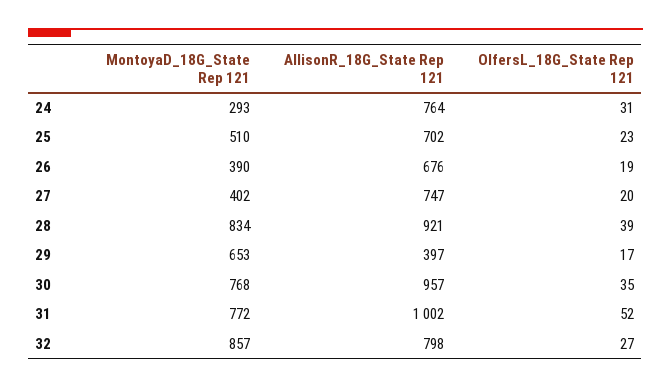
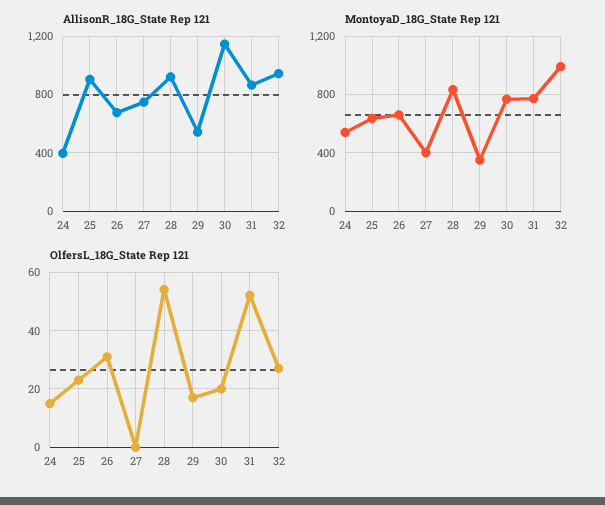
MontoyaD_18G_State Rep 121, 24: 293 -> 550
AllisonR_18G_State Rep 121, 24: 764 -> 400
OlfersL_18G_State Rep 121, 24: 31 -> 15
MontoyaD_18G_State Rep 121, 25: 510 -> 650
AllisonR_18G_State Rep 121, 25: 702 -> 900
MontoyaD_18G_State Rep 121, 26: 390 -> 650
OlfersL_18G_State Rep 121, 26: 19 -> 30
OlfersL_18G_State Rep 121, 27: 20 -> 0
OlfersL_18G_State Rep 121, 28: 39 -> 55
MontoyaD_18G_State Rep 121, 29: 653 -> 350
AllisonR_18G_State Rep 121, 29: 397 -> 550
AllisonR_18G_State Rep 121, 30: 957 -> 1150
OlfersL_18G_State Rep 121, 30: 35 -> 20
AllisonR_18G_State Rep 121, 31: 1002 -> 850
MontoyaD_18G_State Rep 121, 32: 857 -> 1000
AllisonR_18G_State Rep 121, 32: 798 -> 950

